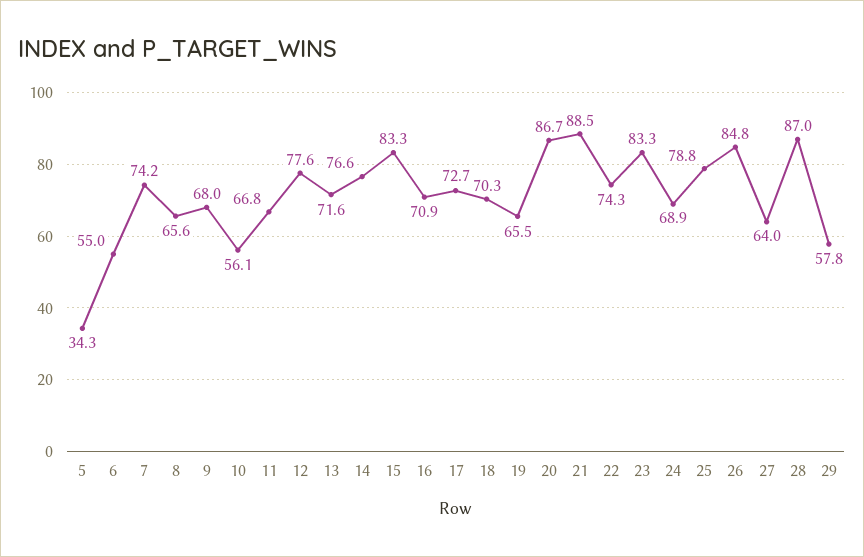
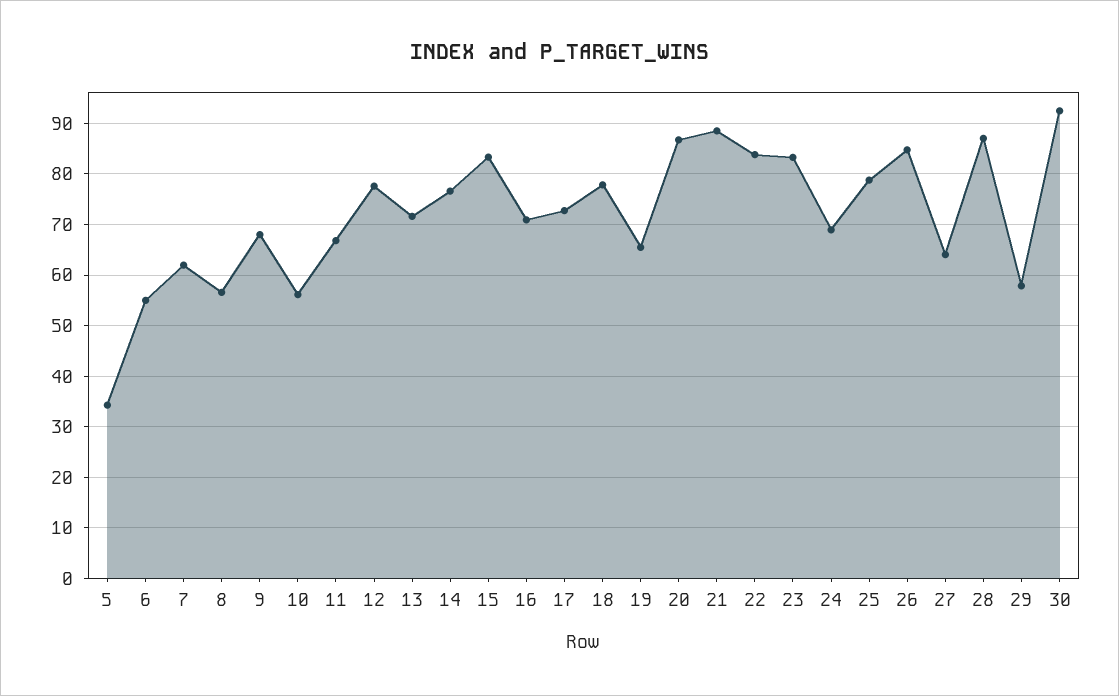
7: 74.2 -> 62
8: 65.6 -> 56
18: 70.3 -> 78
22: 74.3 -> 84
30: none -> 92

